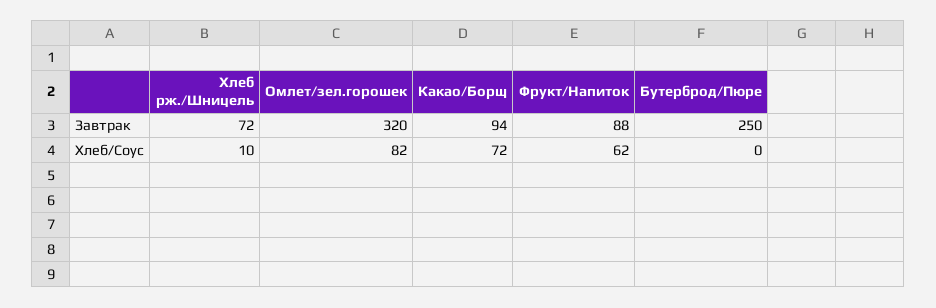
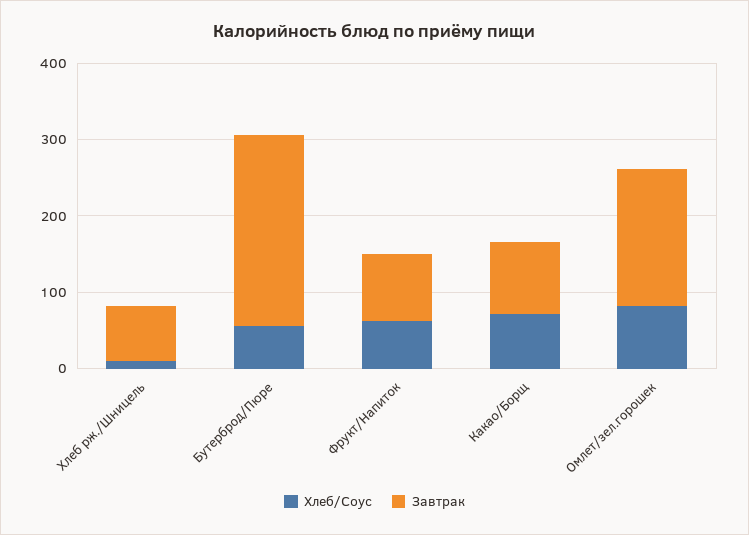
Завтрак, Омлет/зел.горошек: 320 -> 180
Хлеб/Соус, Бутерброд/Пюре: 0 -> 60

